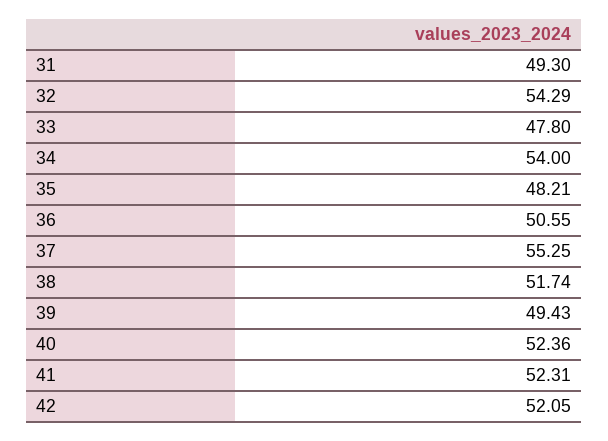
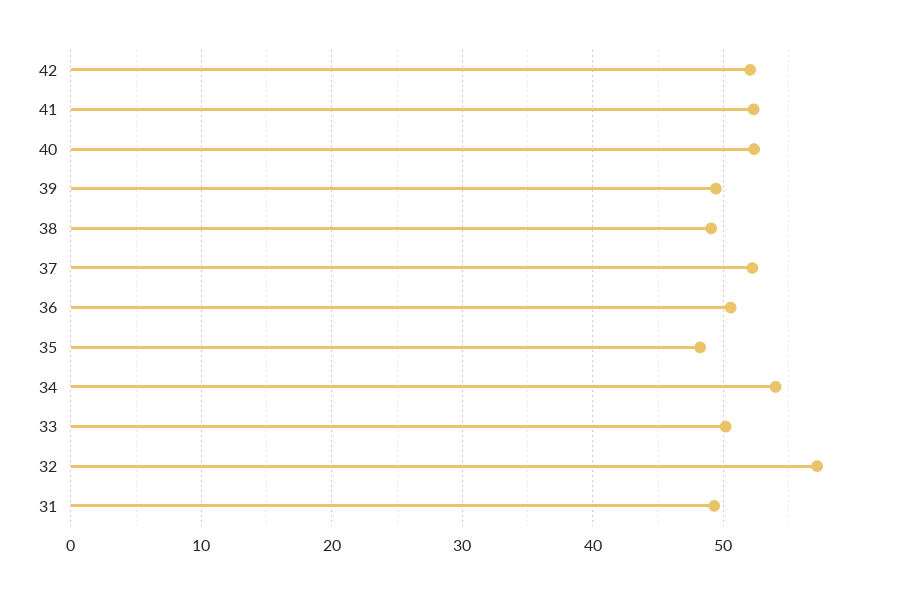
32: 54.29 -> 57
33: 47.8 -> 50
37: 55.25 -> 52
38: 51.74 -> 49

